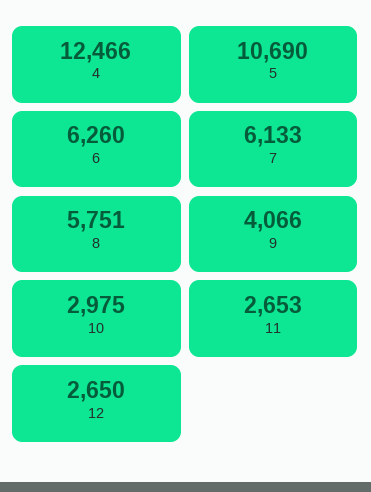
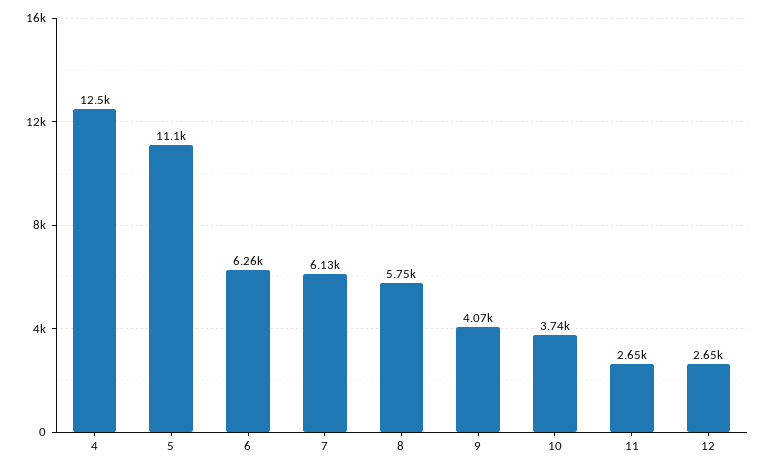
5: 10690 -> 11100
10: 2975 -> 3740

